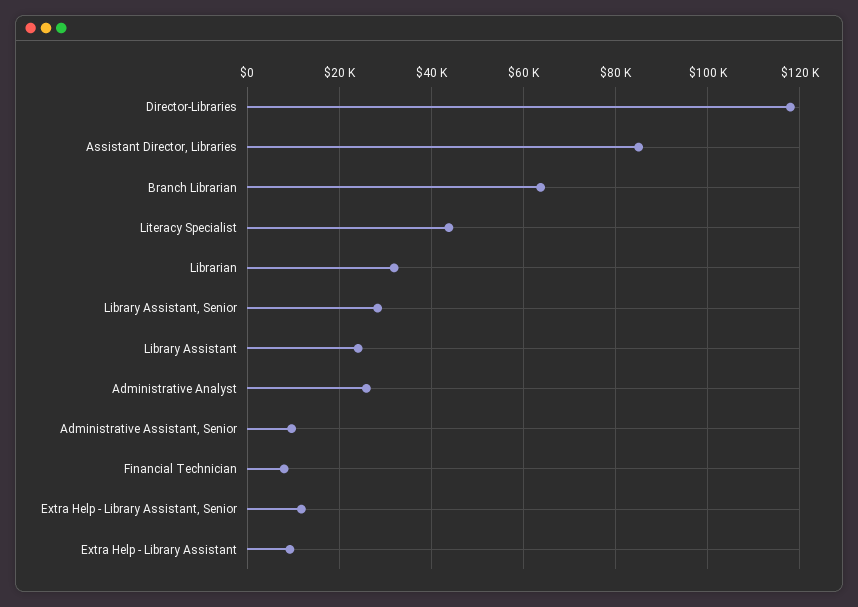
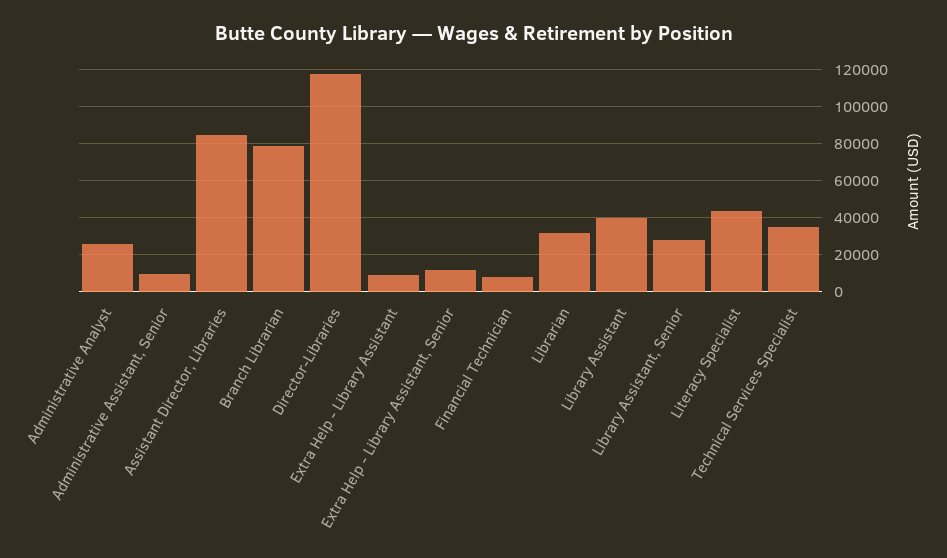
Branch Librarian: 64000 -> 80000
Library Assistant: 24000 -> 40000
Technical Services Specialist: none -> 35000

